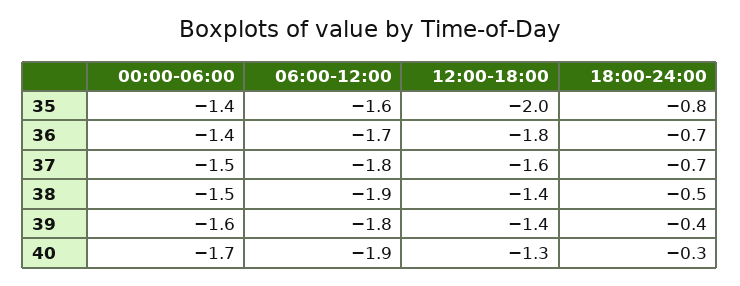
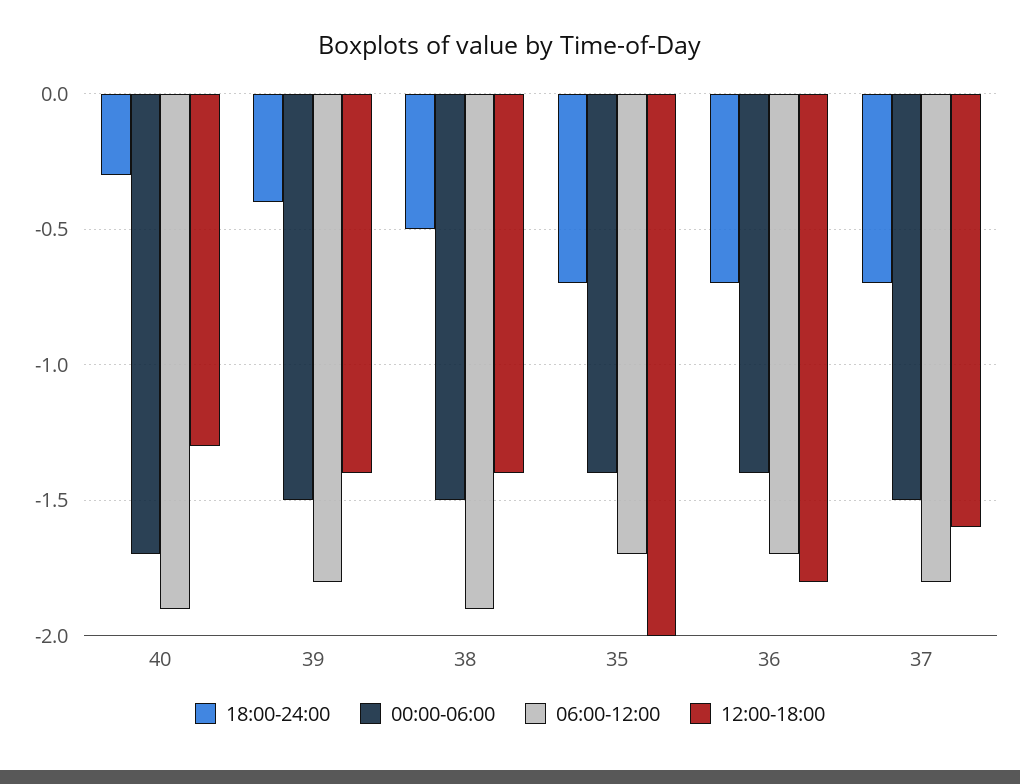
06:00-12:00, 35: -1.6 -> -1.7
18:00-24:00, 35: -0.8 -> -0.7
00:00-06:00, 39: -1.6 -> -1.5

